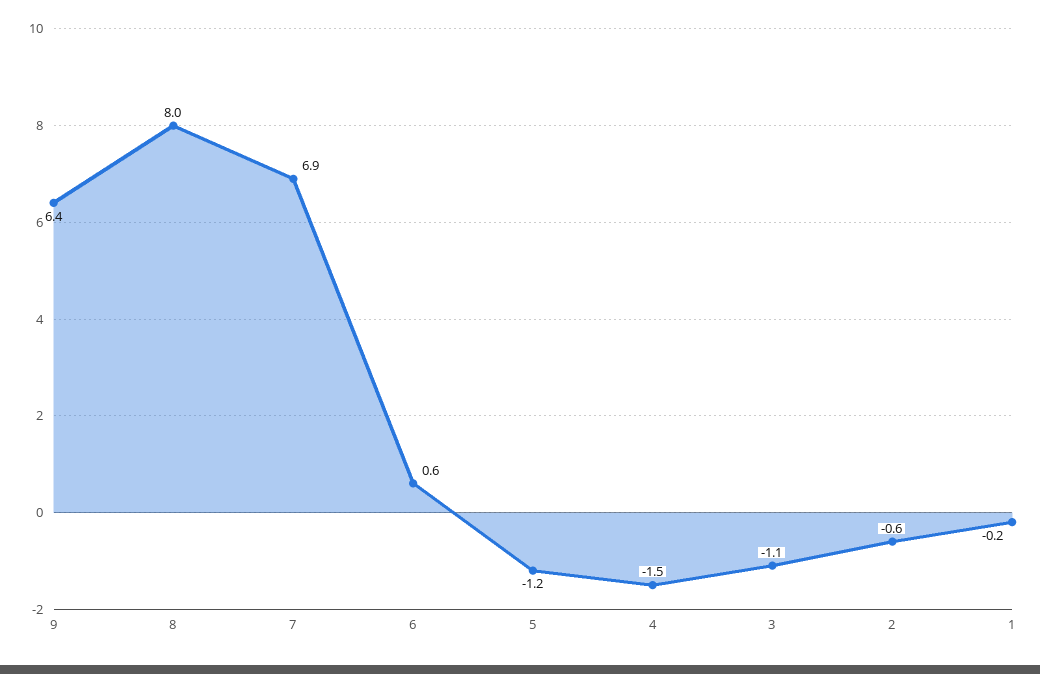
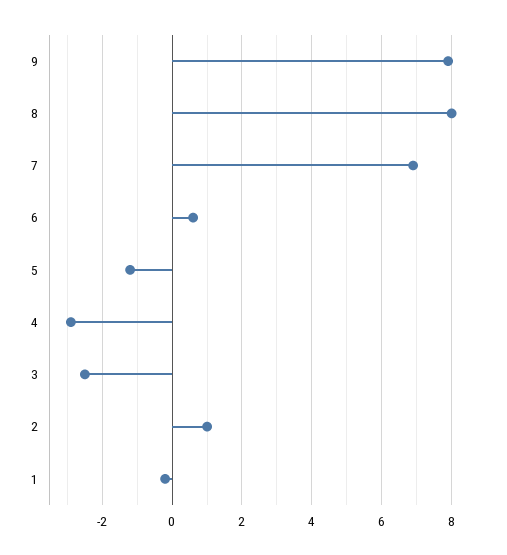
9: 6.4 -> 8
4: -1.5 -> -3
3: -1.1 -> -2.5
2: -0.6 -> 1

